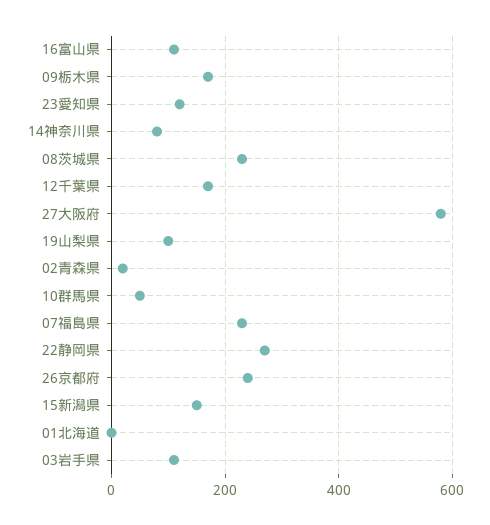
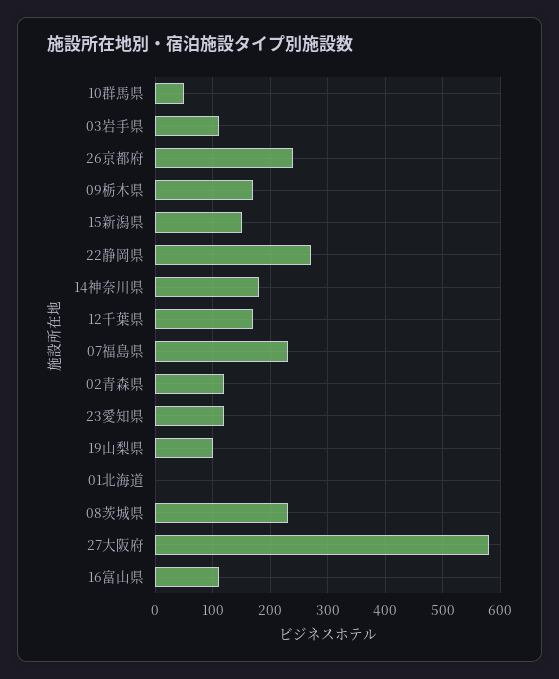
14神奈川県: 80 -> 180
02青森県: 20 -> 120

